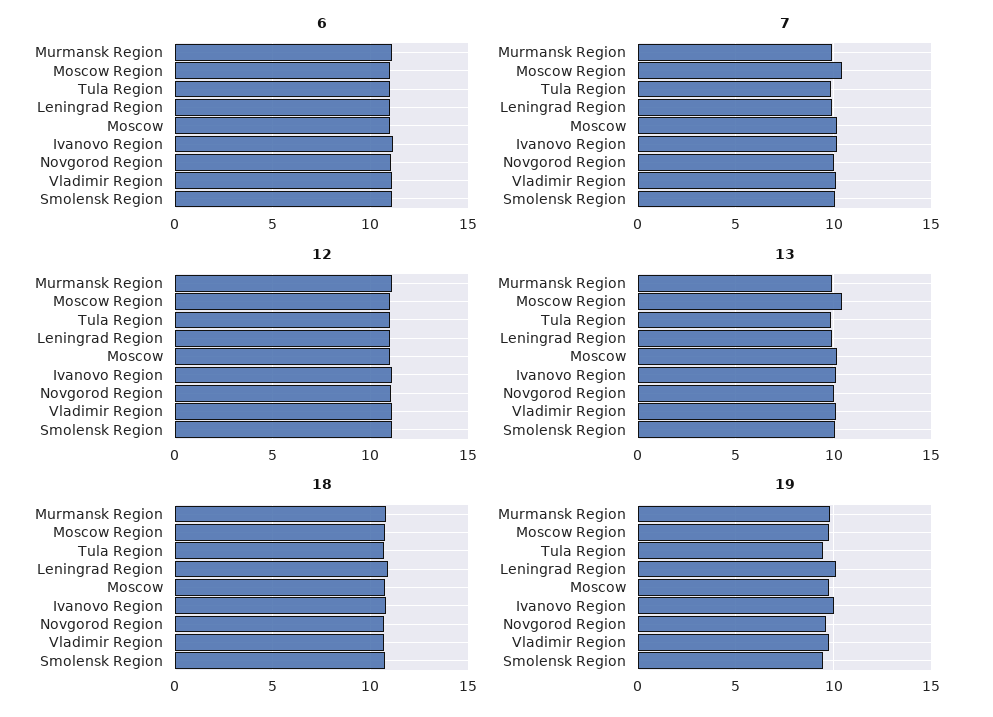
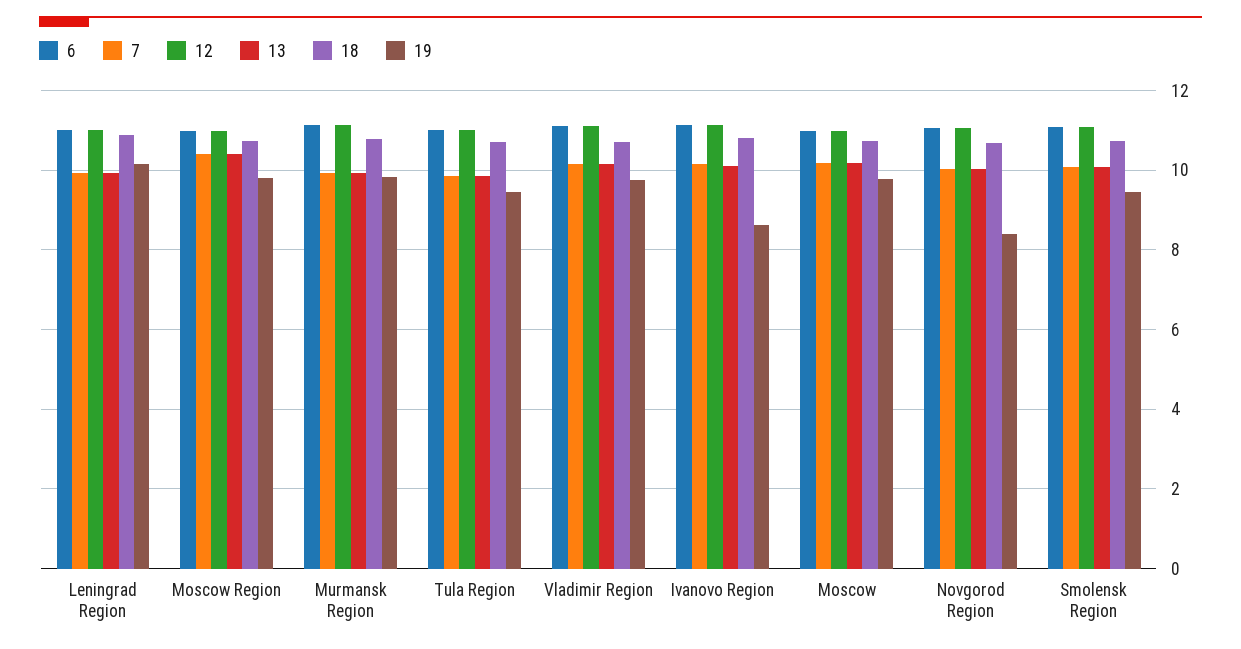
19, Ivanovo Region: 10 -> 8.6
19, Novgorod Region: 9.5 -> 8.4

